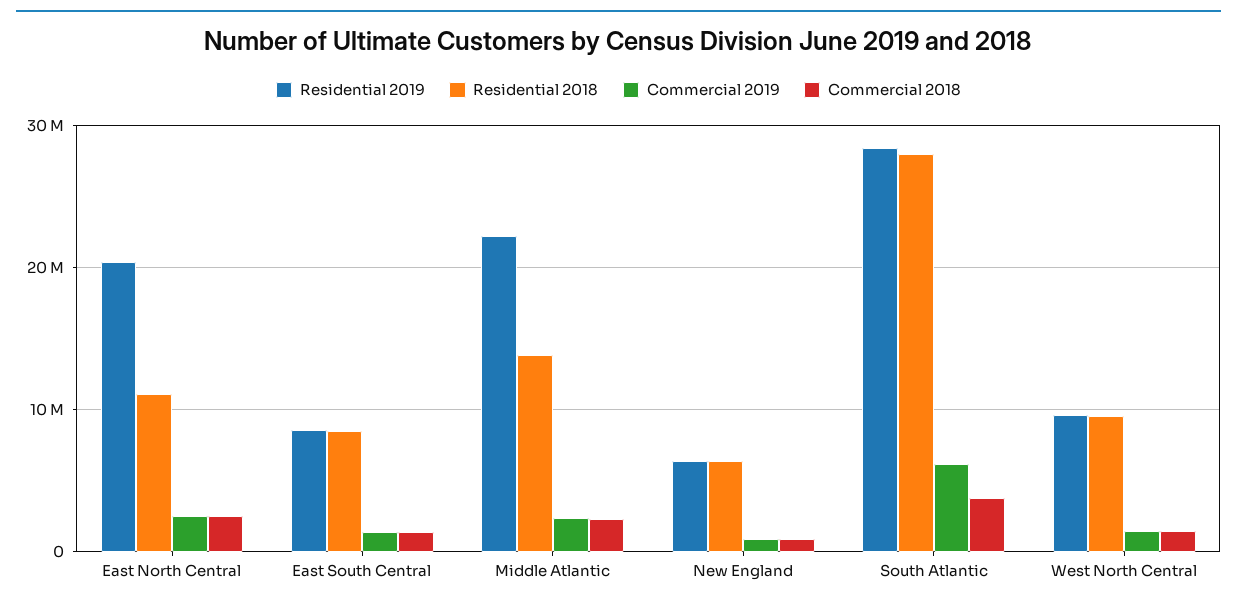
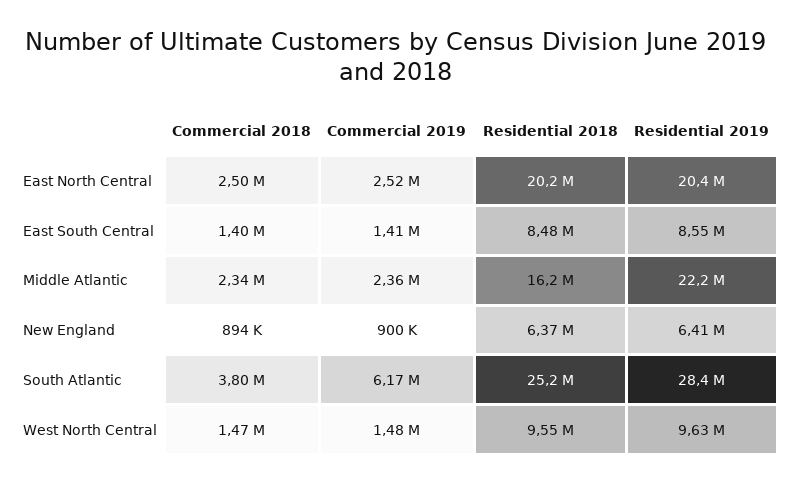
Residential 2018, East North Central: 11000000 -> 20200000
Residential 2018, Middle Atlantic: 14000000 -> 16200000
Residential 2018, South Atlantic: 28000000 -> 25200000

